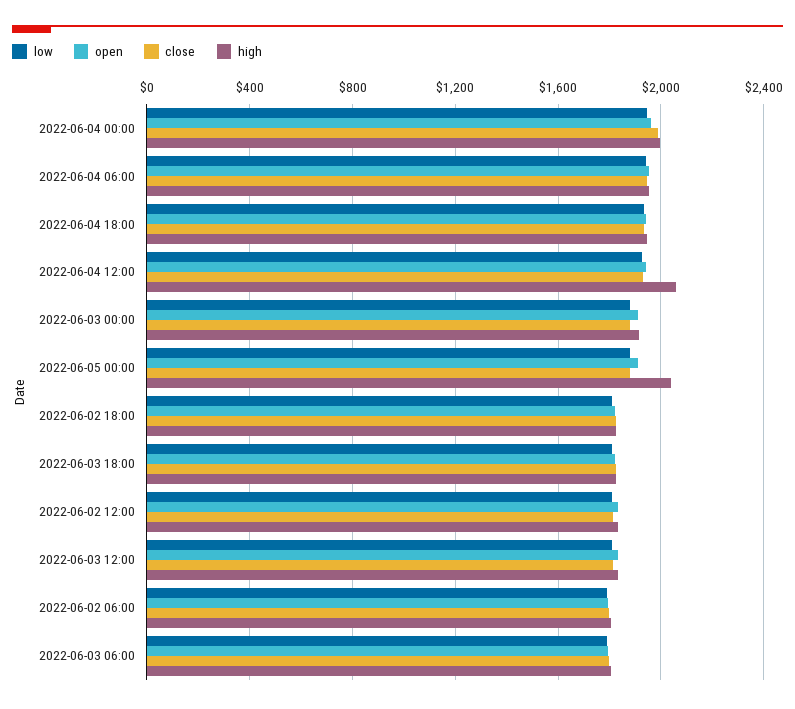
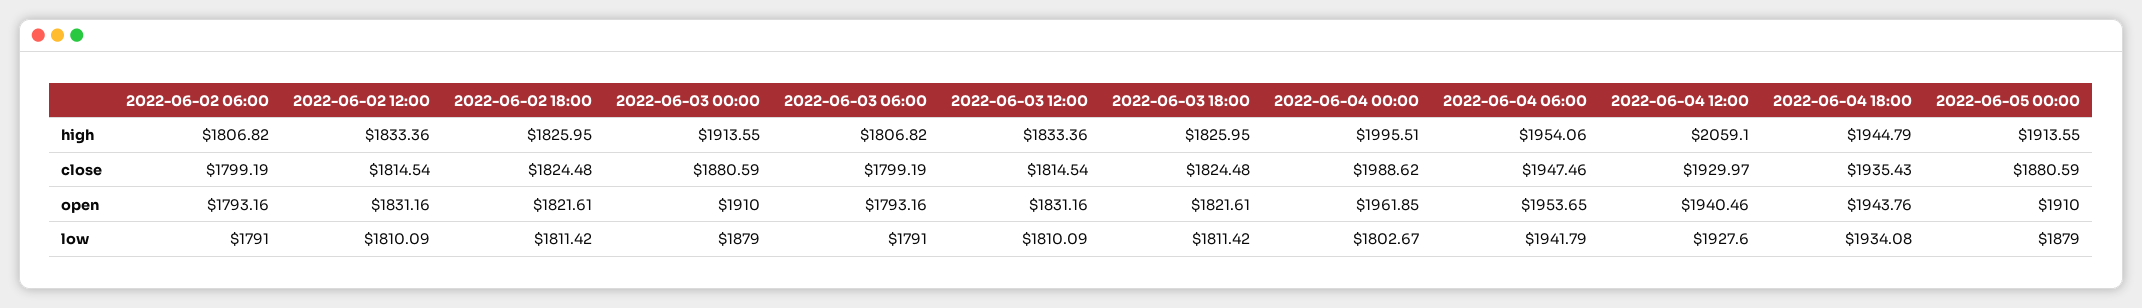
low, 2022-06-04 00:00: 1950 -> 1802.67
high, 2022-06-05 00:00: 2050 -> 1913.55

